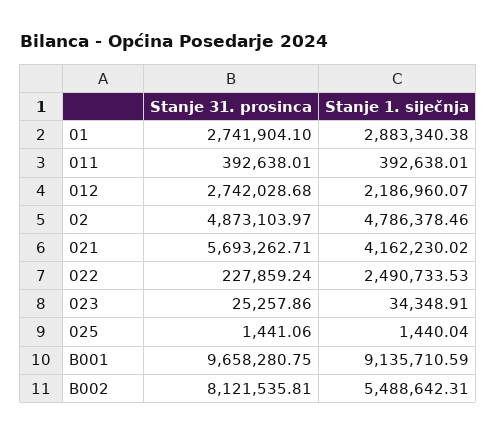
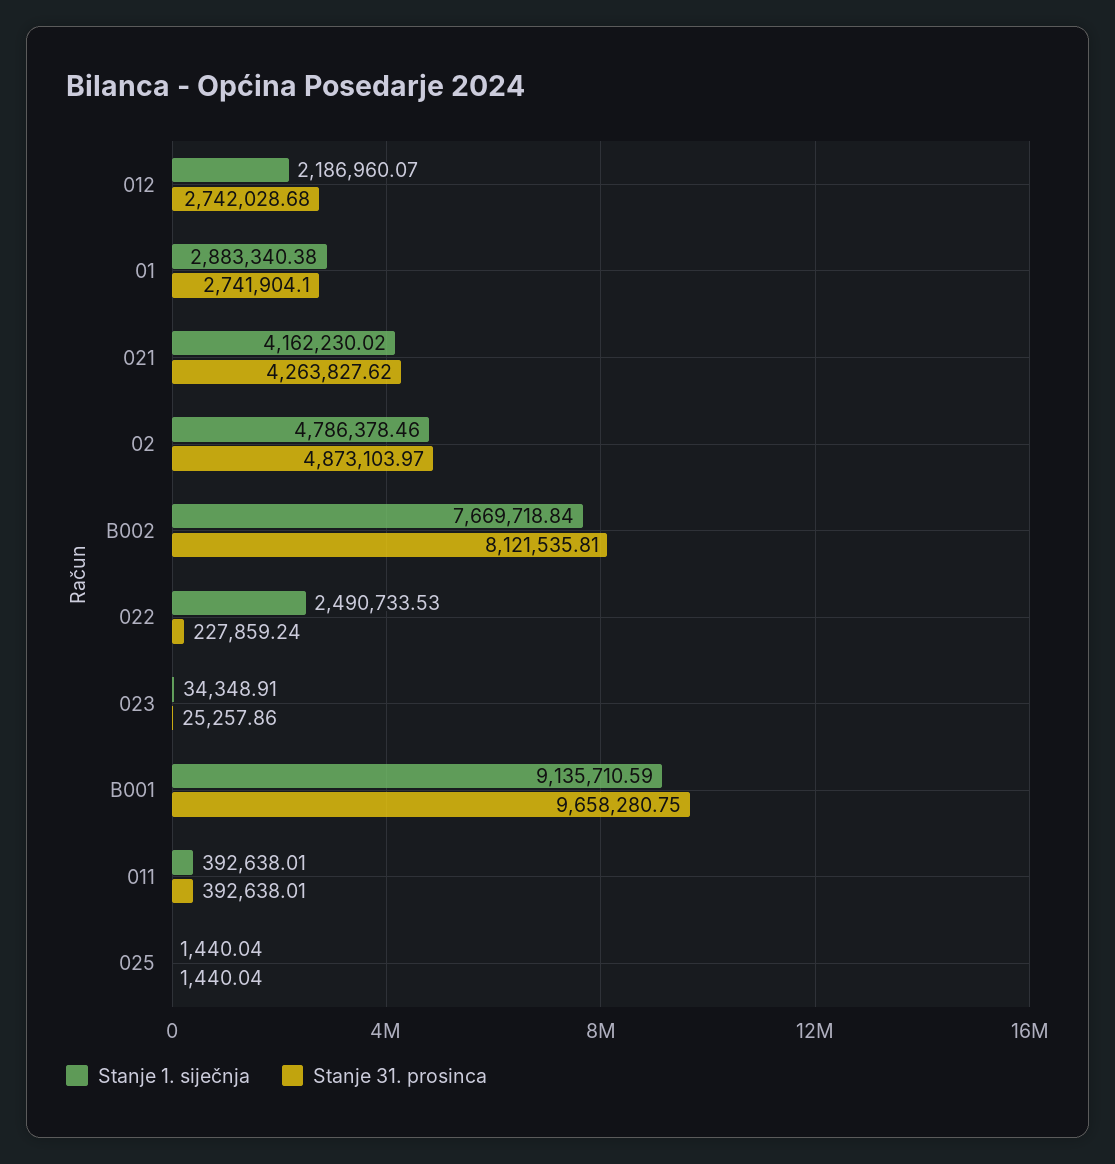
Stanje 31. prosinca, 021: 5693262.71 -> 4263827.62
Stanje 31. prosinca, 025: 1441.06 -> 1440.04
Stanje 1. siječnja, B002: 5488642.31 -> 7669718.84

